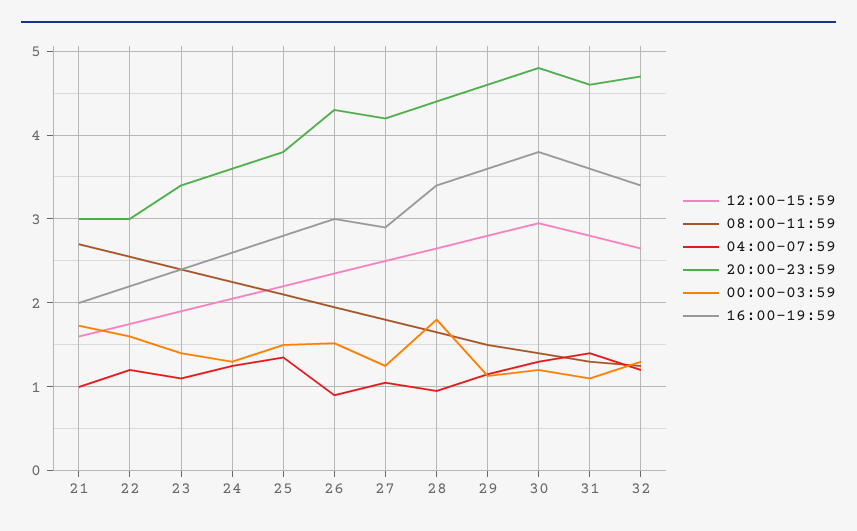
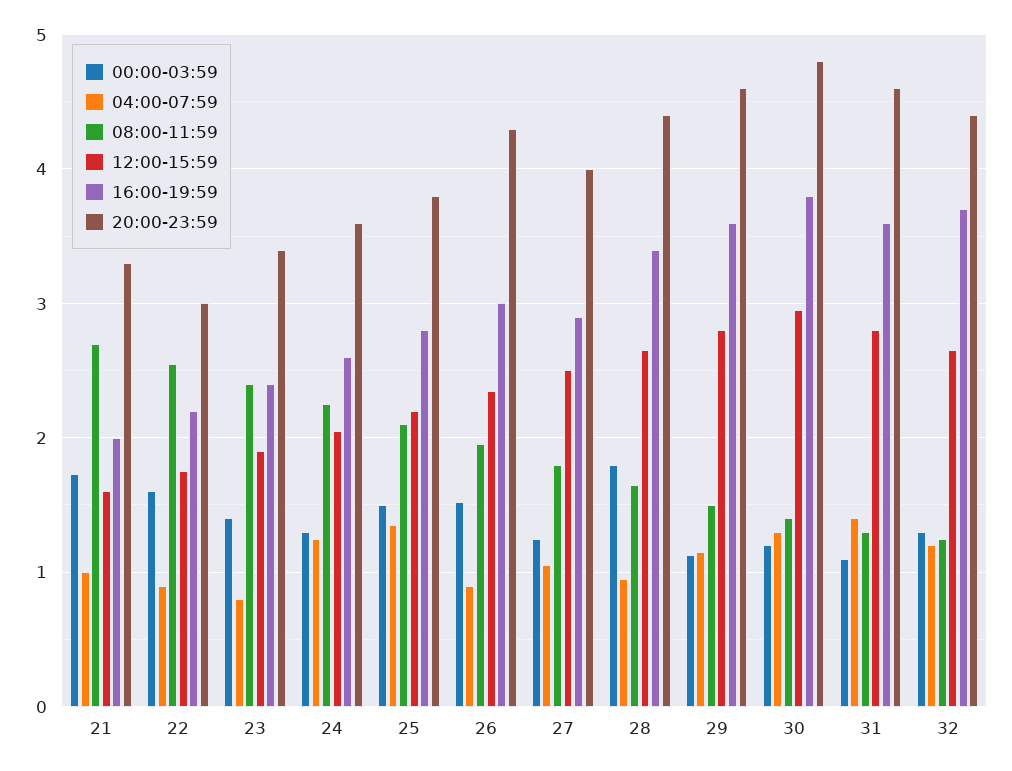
20:00-23:59, 21: 3 -> 3.3
04:00-07:59, 22: 1.2 -> 0.9
04:00-07:59, 23: 1.1 -> 0.8
20:00-23:59, 27: 4.2 -> 4
20:00-23:59, 32: 4.7 -> 4.4
16:00-19:59, 32: 3.4 -> 3.7

